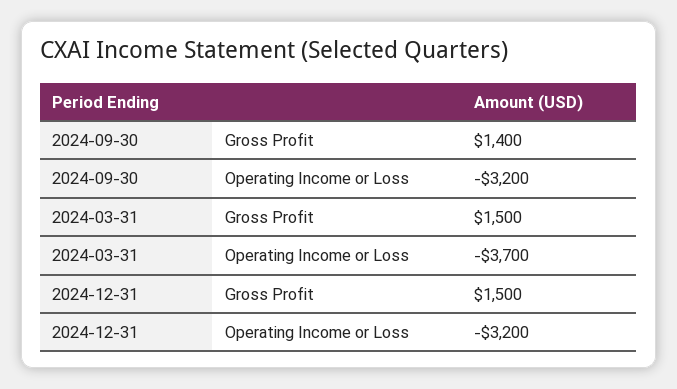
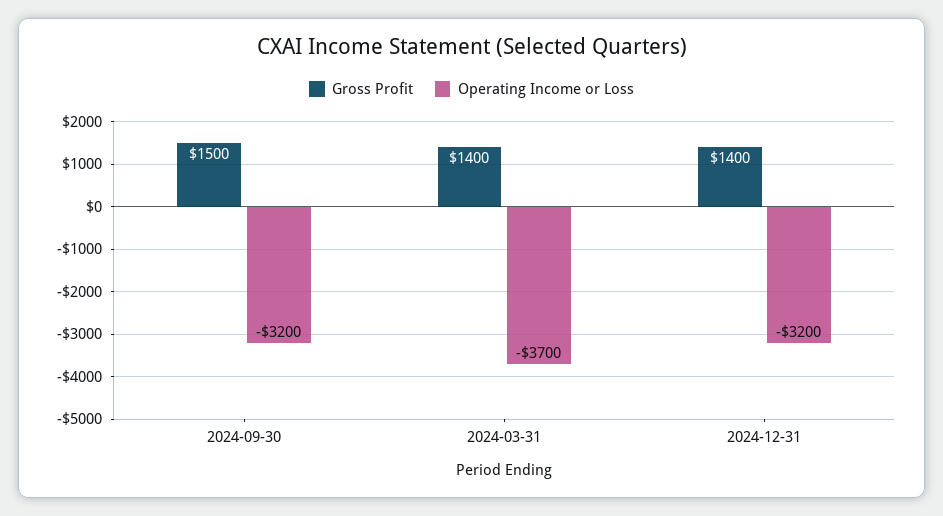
Gross Profit, 2024-09-30: 1400 -> 1500
Gross Profit, 2024-03-31: 1500 -> 1400
Gross Profit, 2024-12-31: 1500 -> 1400

